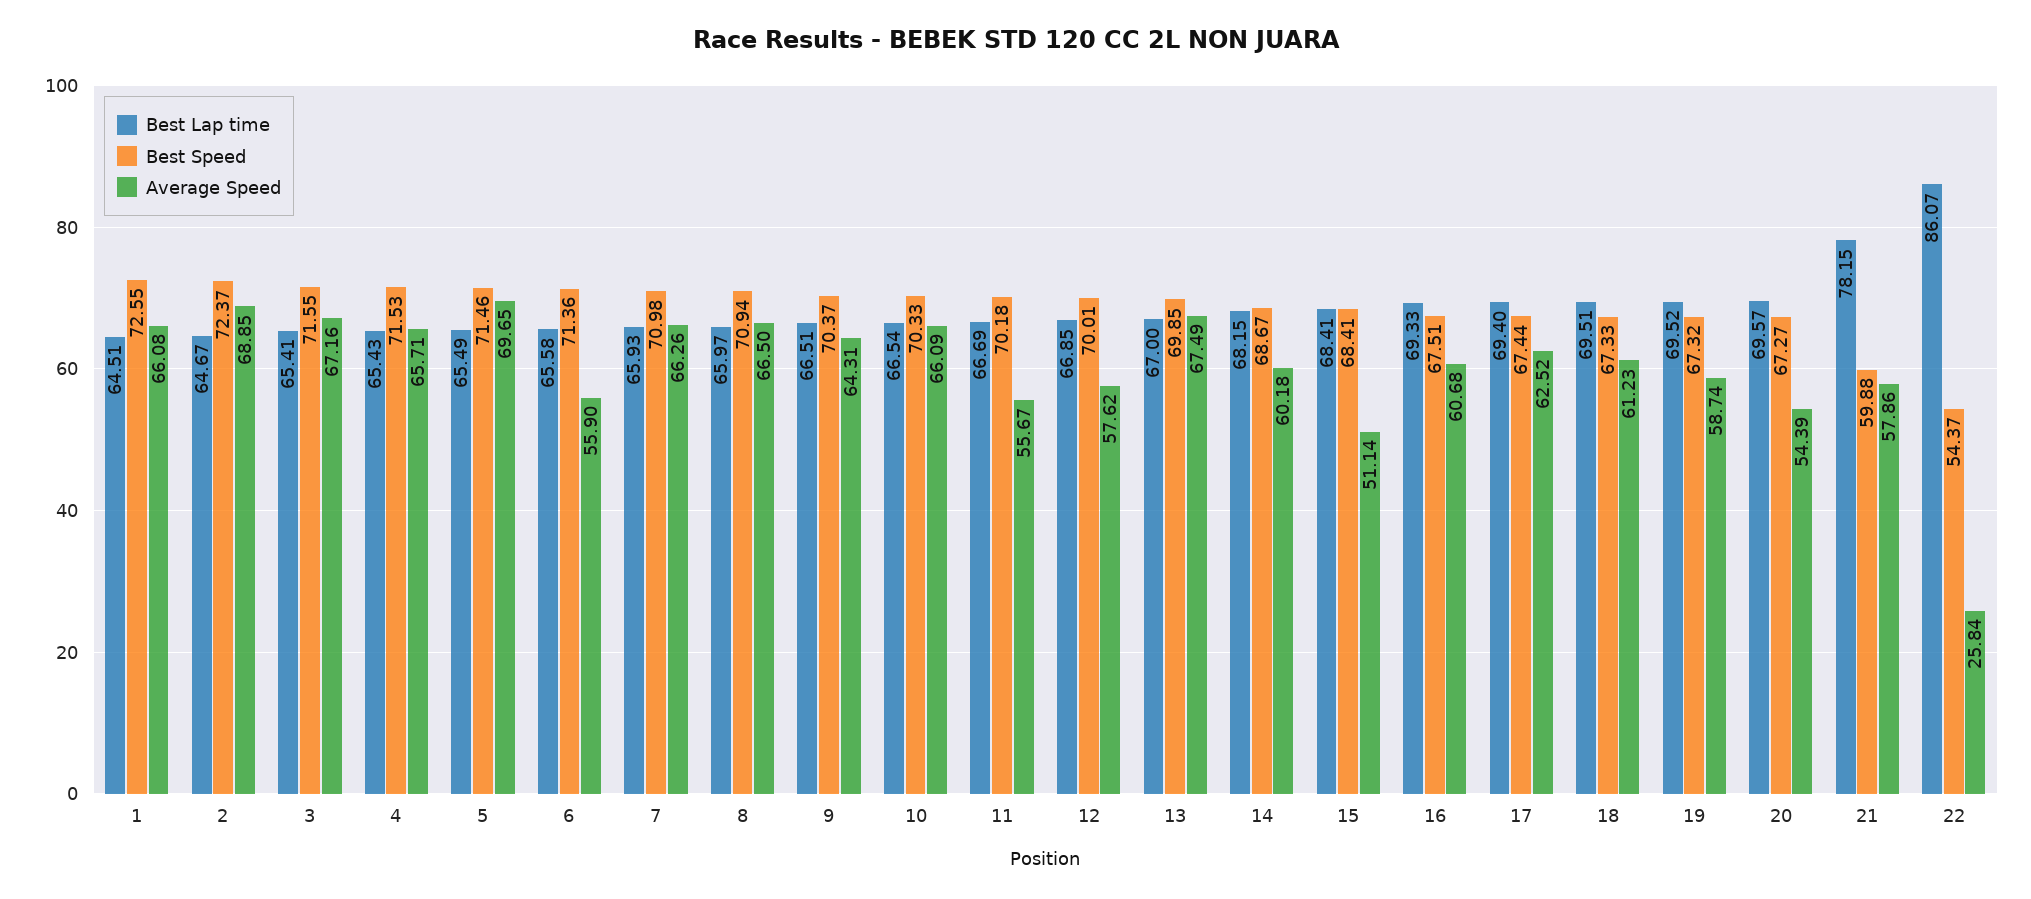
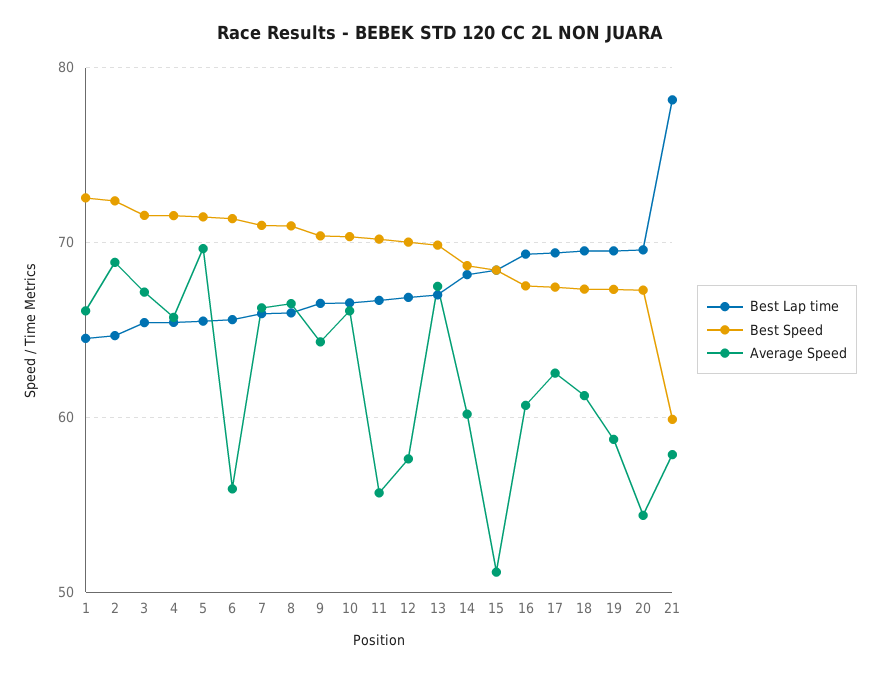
Best Lap time, 22: 86.07 -> none
Best Speed, 22: 54.37 -> none
Average Speed, 22: 25.84 -> none

